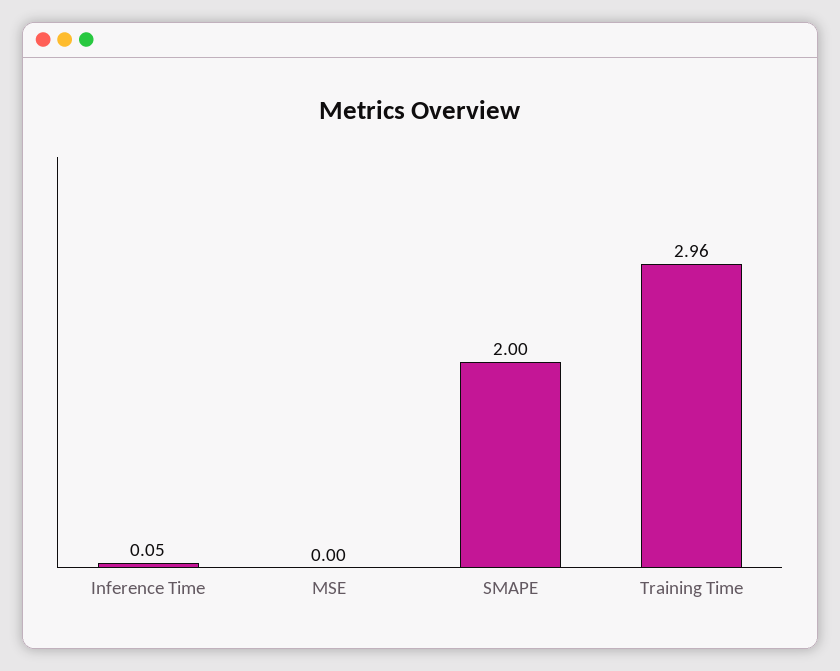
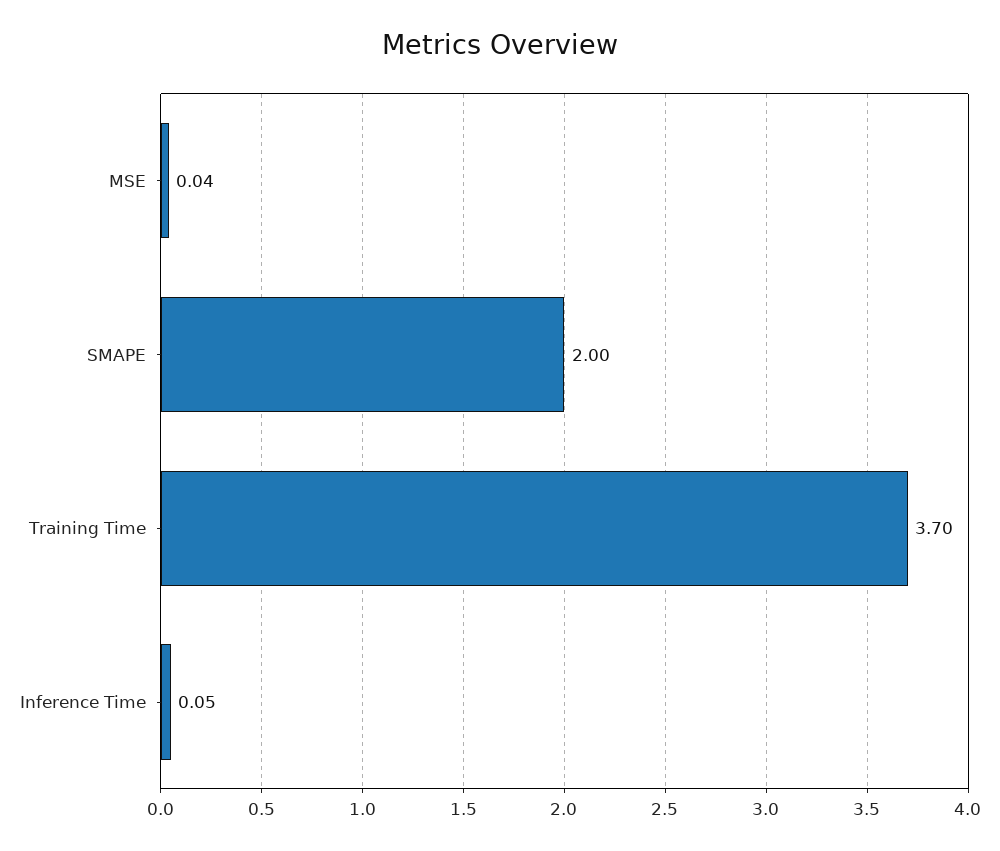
MSE: 0 -> 0.04
Training Time: 2.96 -> 3.7

